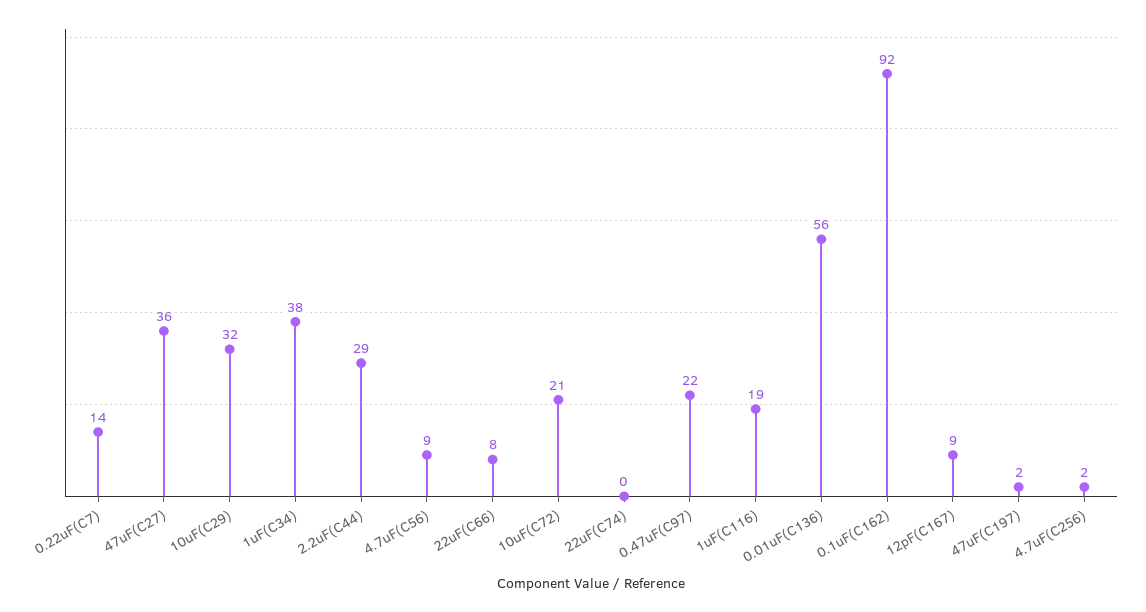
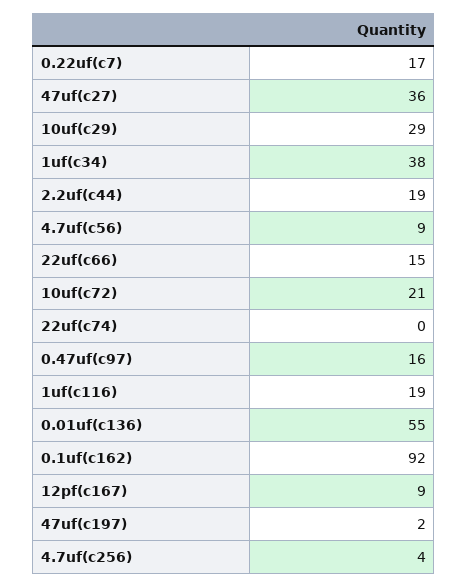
0.22uF(C7): 14 -> 17
10uF(C29): 32 -> 29
2.2uF(C44): 29 -> 19
22uF(C66): 8 -> 15
0.47uF(C97): 22 -> 16
0.01uF(C136): 56 -> 55
4.7uF(C256): 2 -> 4

